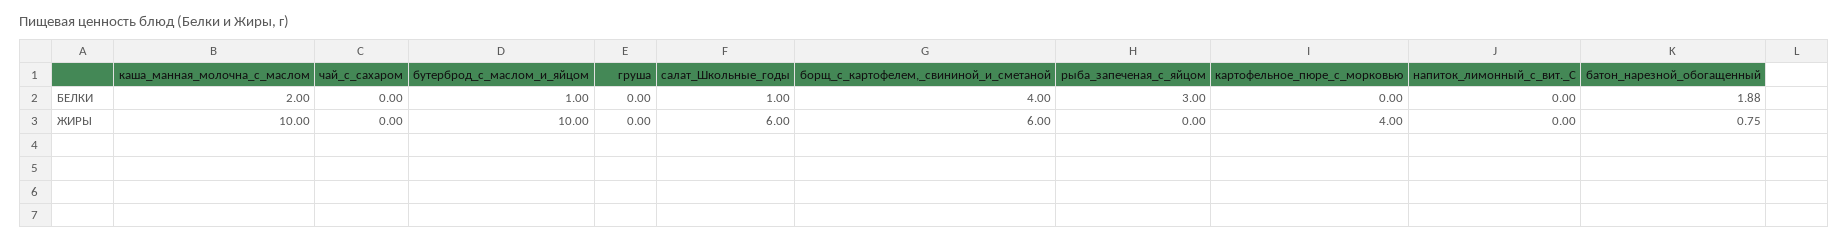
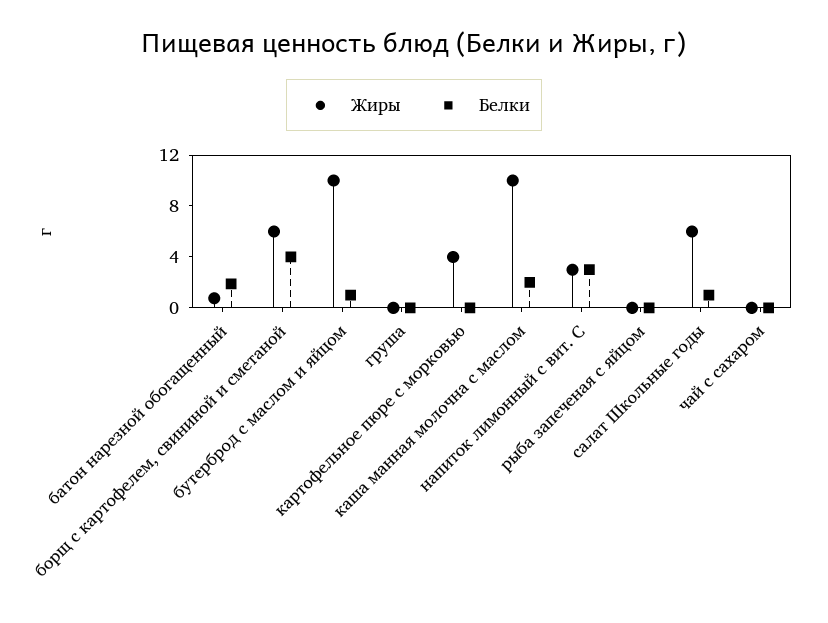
БЕЛКИ, рыба_запеченая_с_яйцом: 3 -> 0
БЕЛКИ, напиток_лимонный_с_вит._С: 0 -> 3
ЖИРЫ, напиток_лимонный_с_вит._С: 0 -> 3

